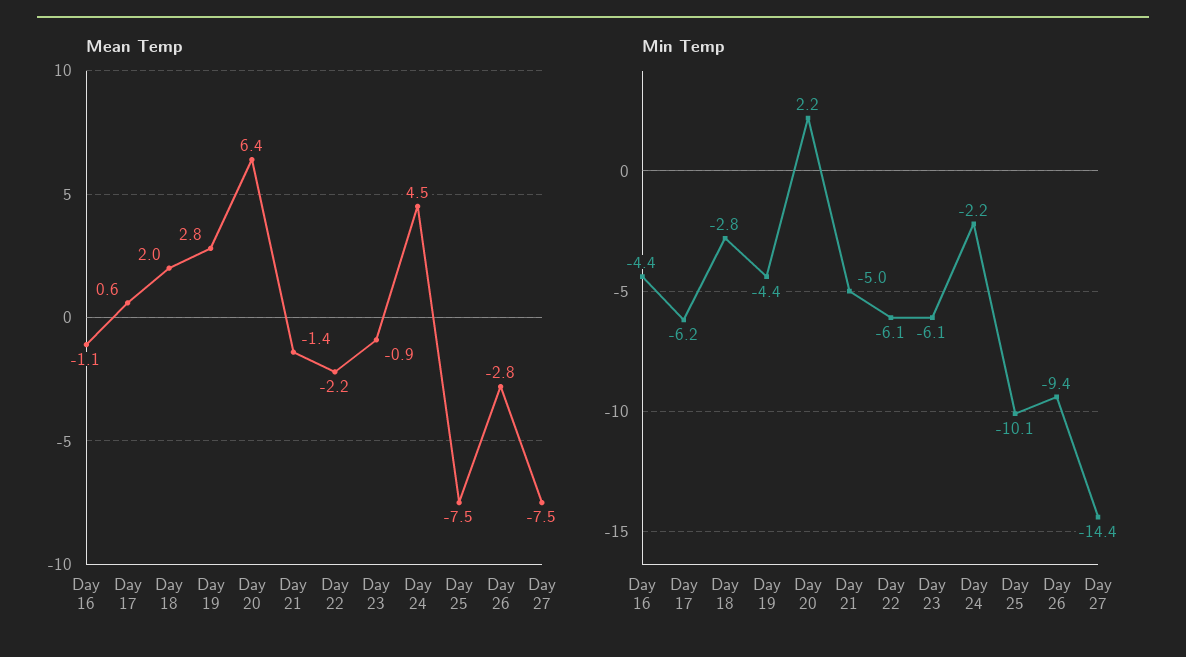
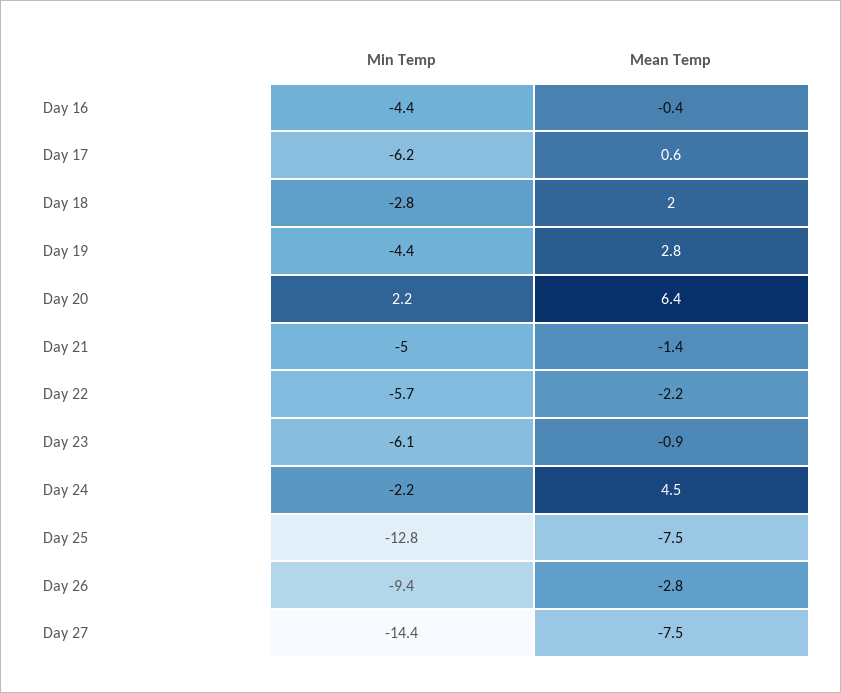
Mean Temp, Day 16: -1.1 -> -0.4
Min Temp, Day 22: -6.1 -> -5.7
Min Temp, Day 25: -10.1 -> -12.8

